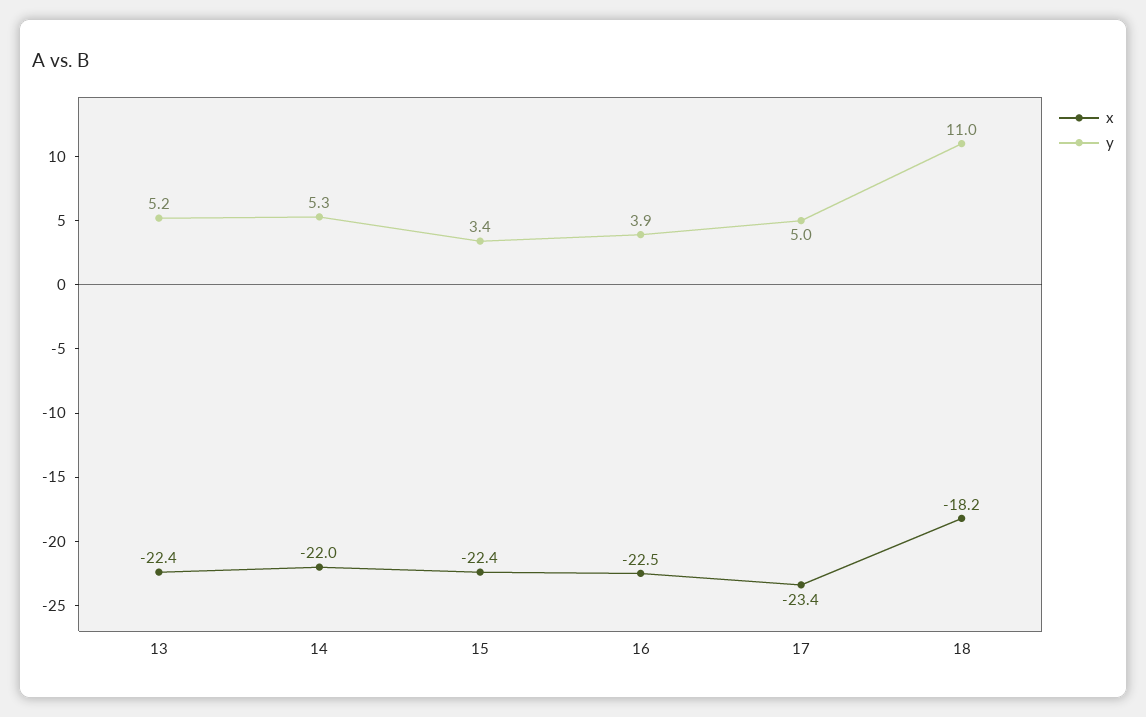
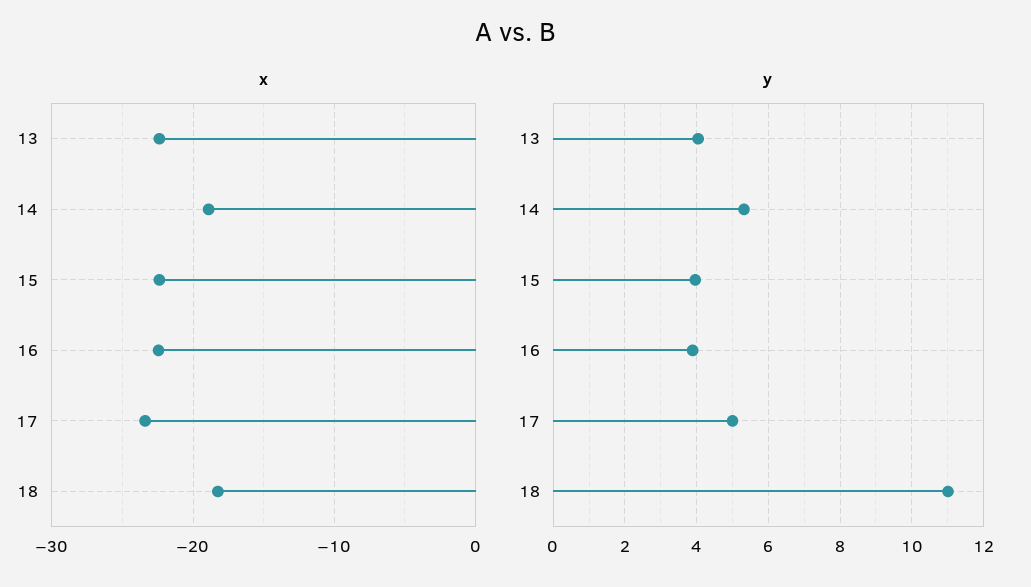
y, 13: 5.2 -> 4
x, 14: -22 -> -19
y, 15: 3.4 -> 4

